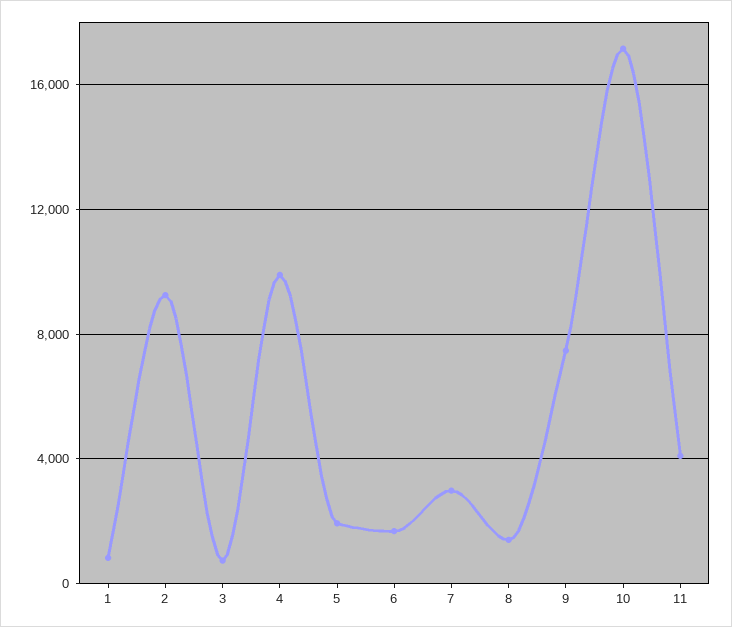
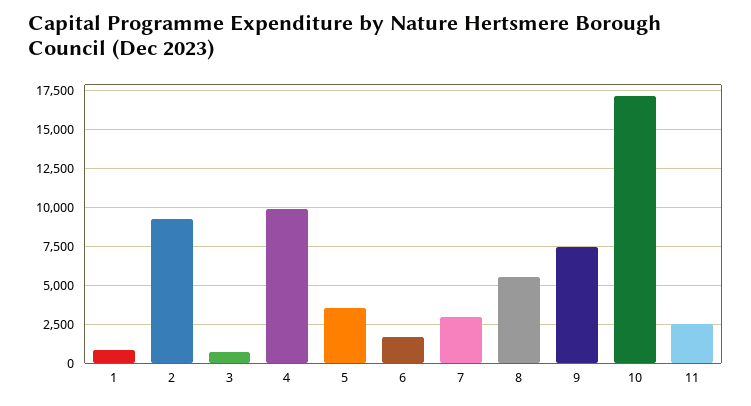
5: 2000 -> 3500
8: 1500 -> 5500
11: 4000 -> 2500

